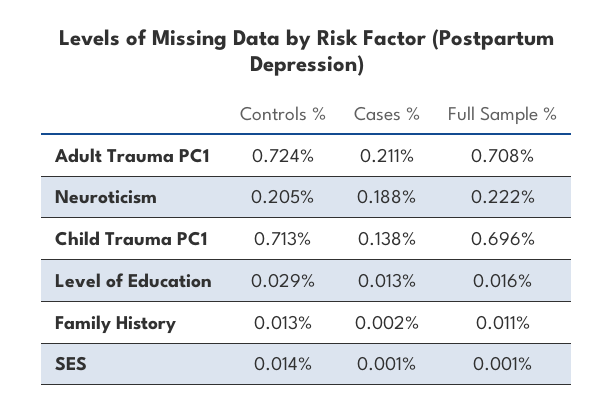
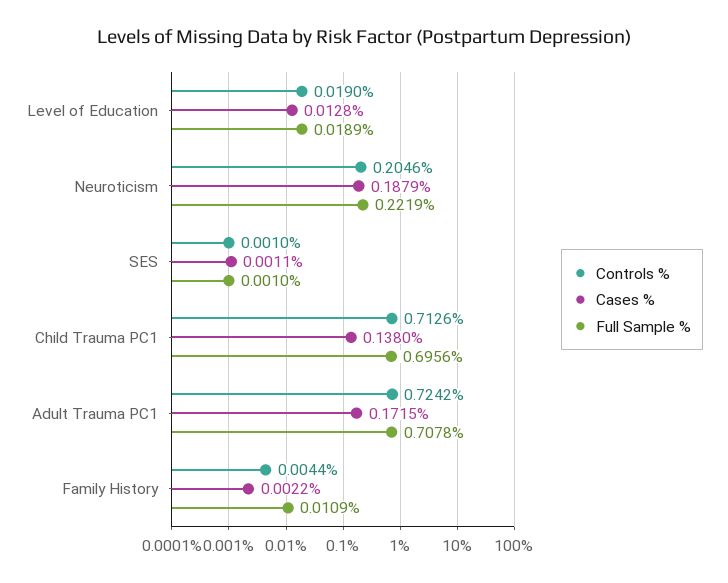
Cases %, Adult Trauma PC1: 0.211 -> 0.1715
Controls %, Level of Education: 0.029 -> 0.019
Full Sample %, Level of Education: 0.016 -> 0.0189
Controls %, Family History: 0.013 -> 0.0044
Controls %, SES: 0.014 -> 0.001

